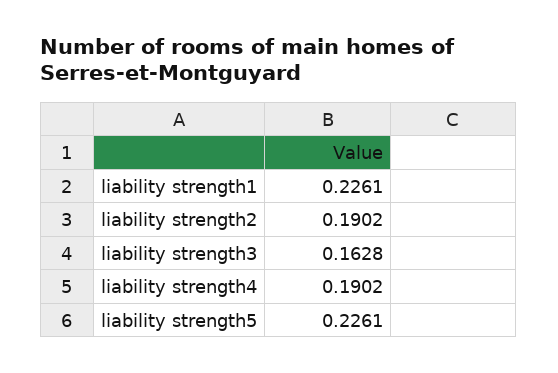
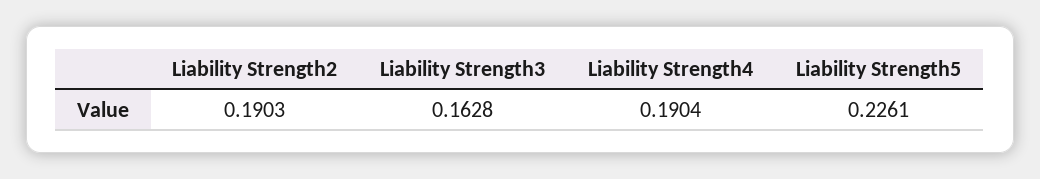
liability strength1: 0.2261 -> none
liability strength2: 0.1902 -> 0.1903
liability strength4: 0.1902 -> 0.1904

